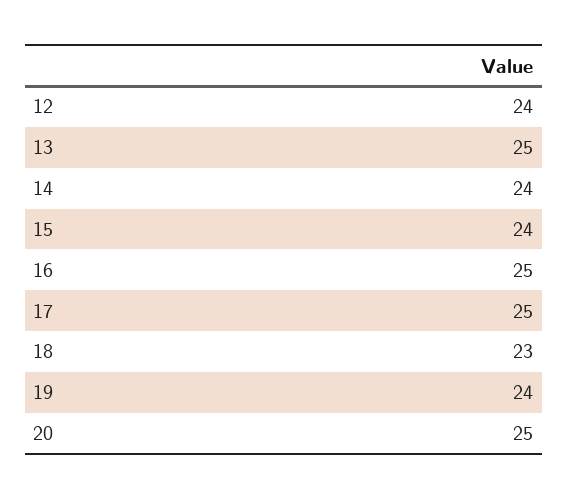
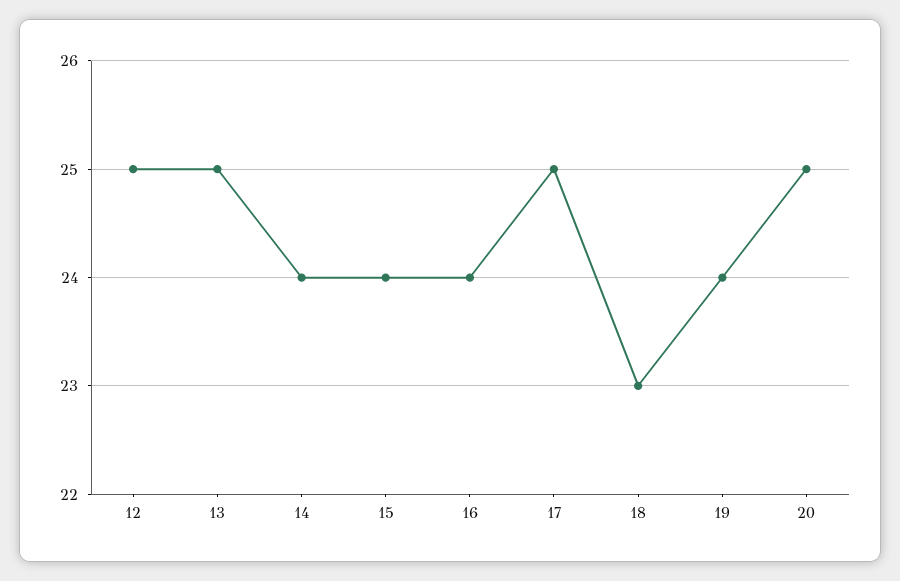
12: 24 -> 25
16: 25 -> 24

